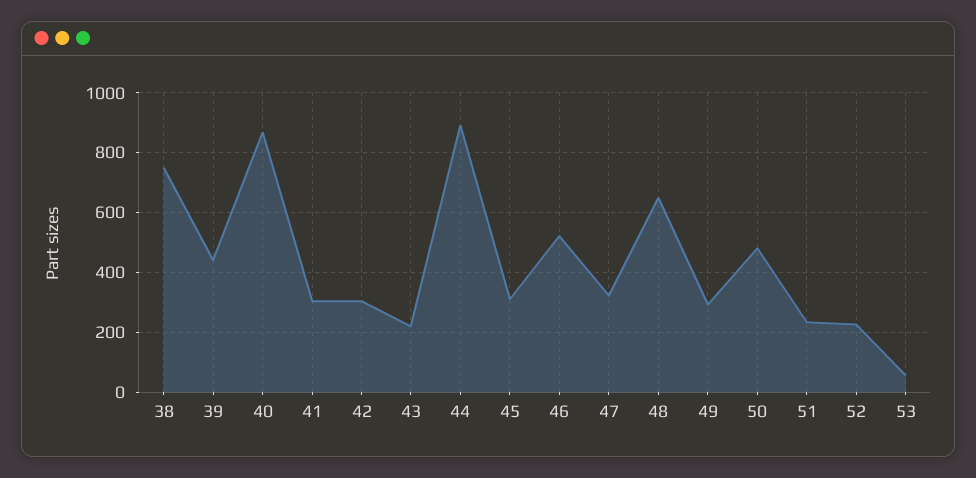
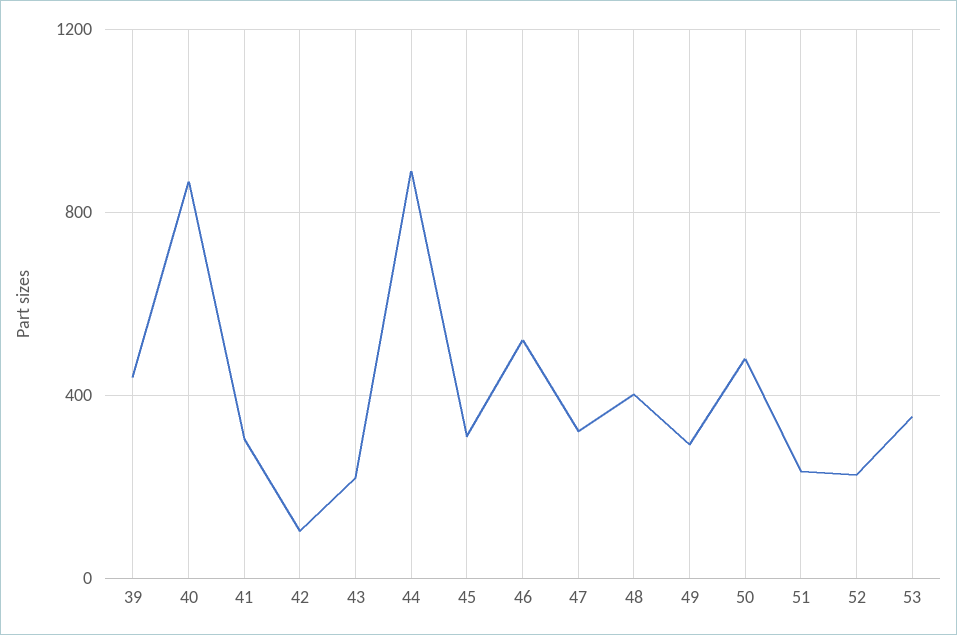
38: 750 -> none
42: 300 -> 100
48: 650 -> 400
53: 50 -> 350

